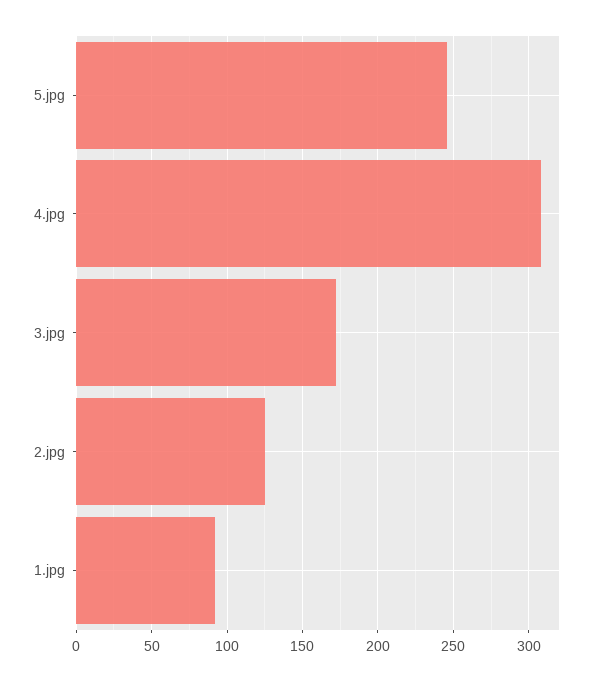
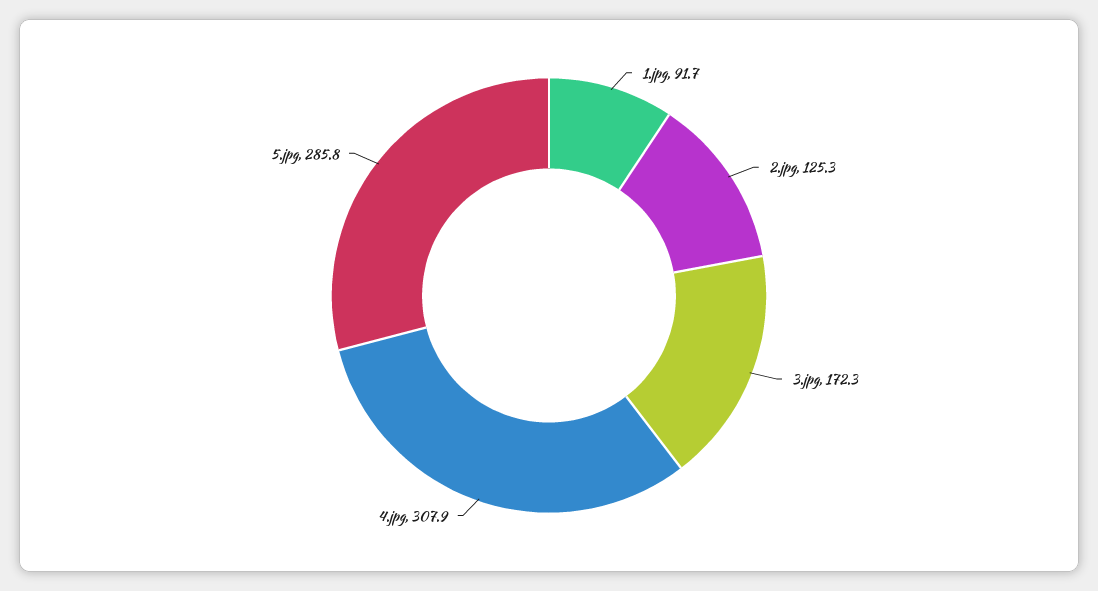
5.jpg: 245 -> 285.8

